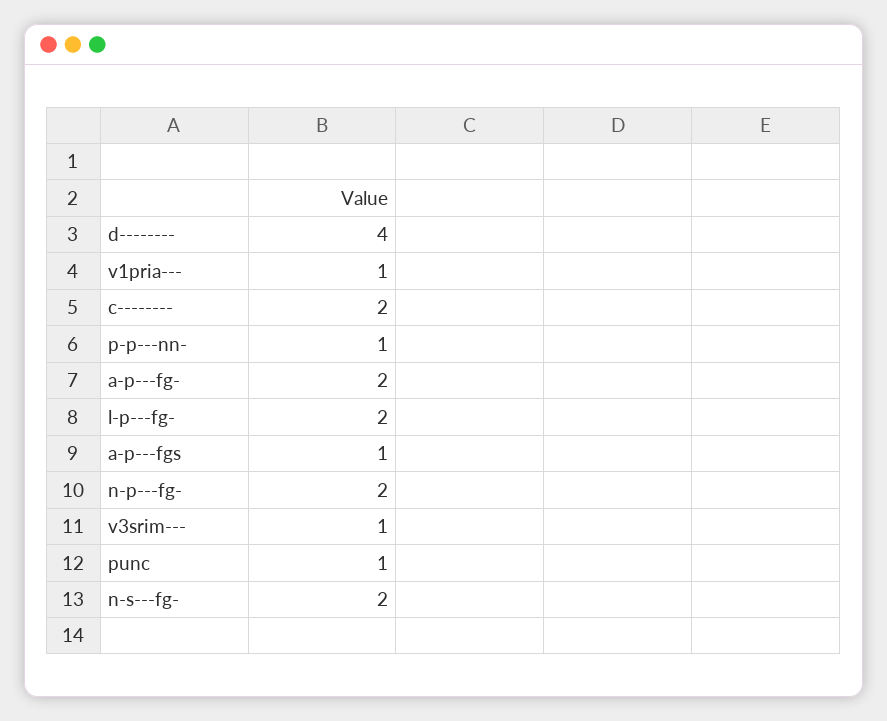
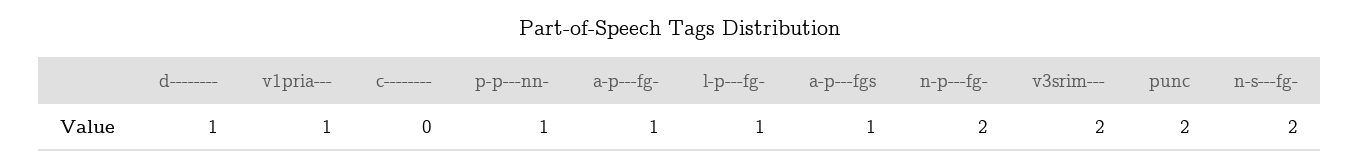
d--------: 4 -> 1
c--------: 2 -> 0
a-p---fg-: 2 -> 1
l-p---fg-: 2 -> 1
v3srim---: 1 -> 2
punc: 1 -> 2

